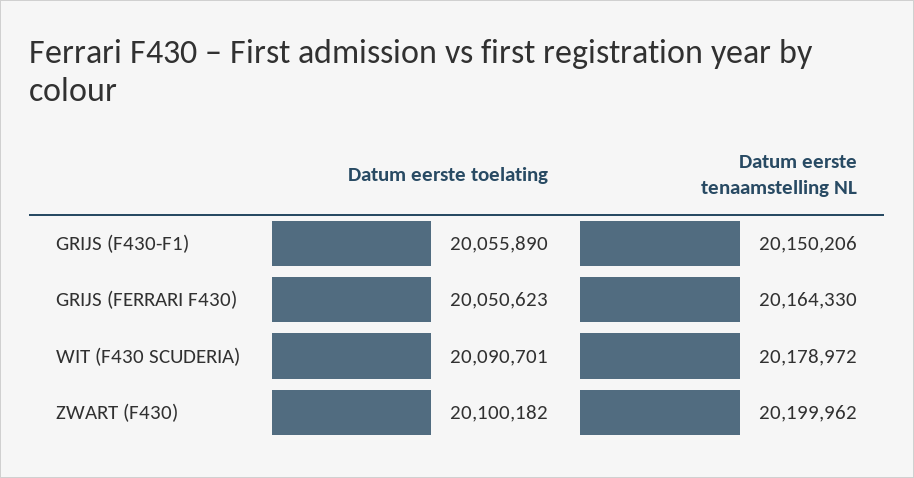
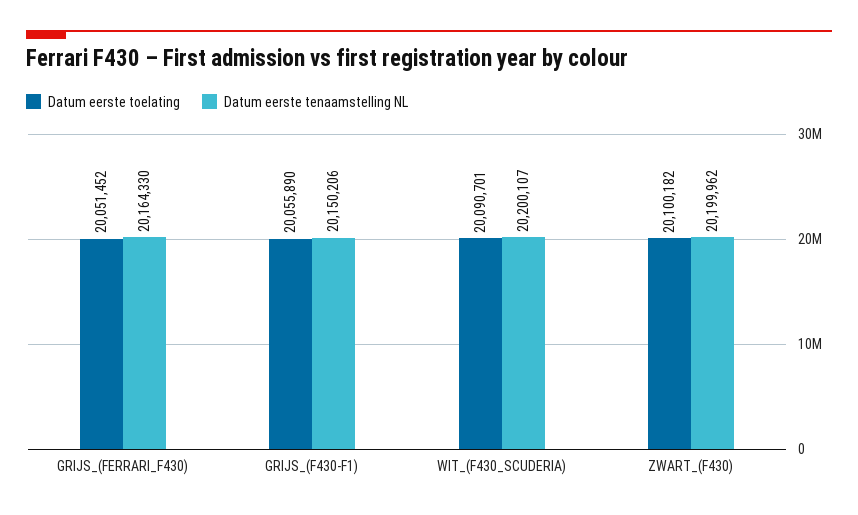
Datum eerste toelating, GRIJS (FERRARI F430): 20050623 -> 20051452
Datum eerste tenaamstelling NL, WIT (F430 SCUDERIA): 20178972 -> 20200107

